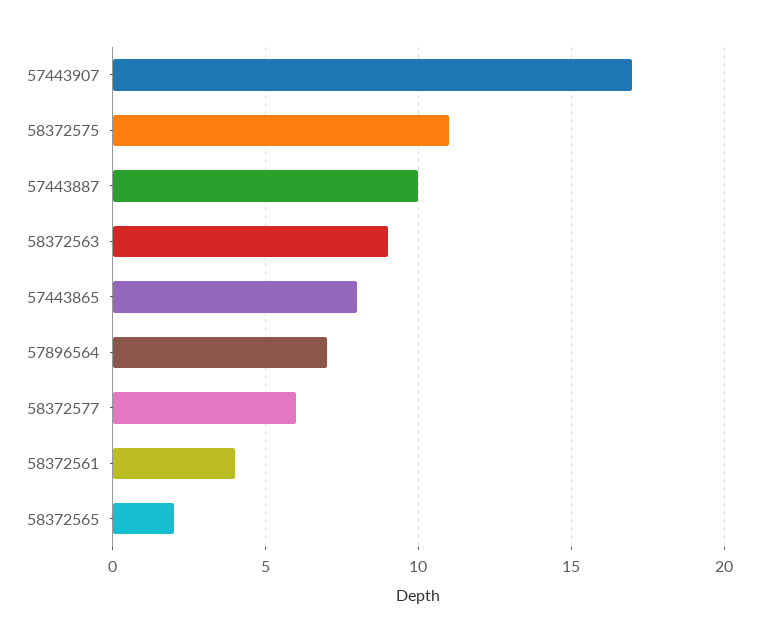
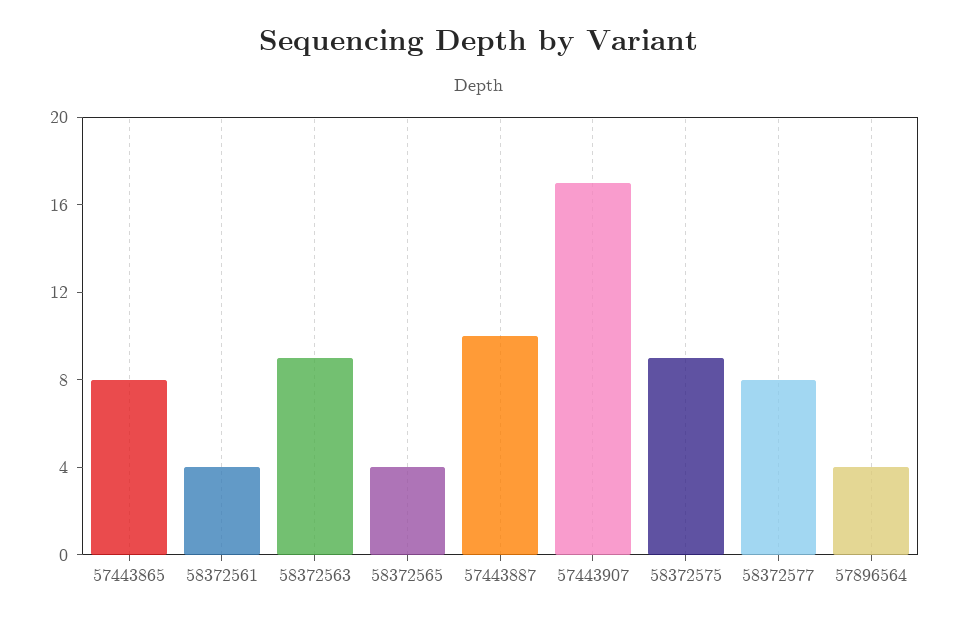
58372575: 11 -> 9
57896564: 7 -> 4
58372577: 6 -> 8
58372565: 2 -> 4

